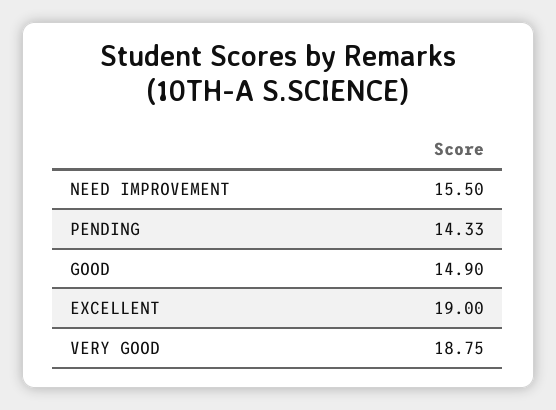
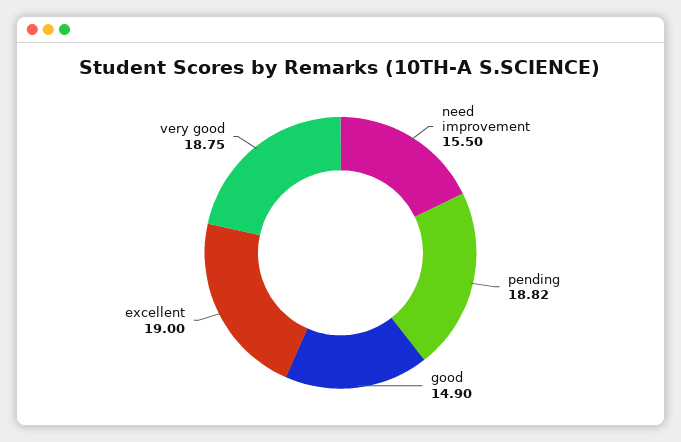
PENDING: 14.33 -> 18.82

